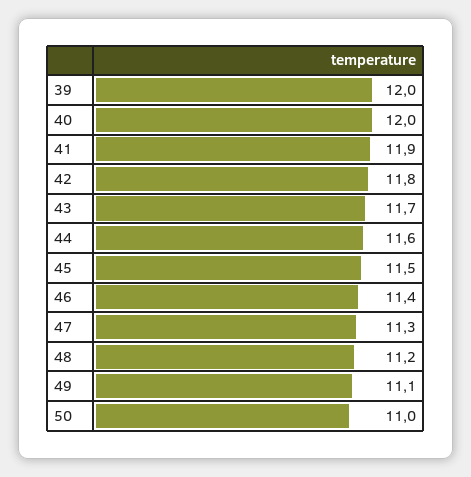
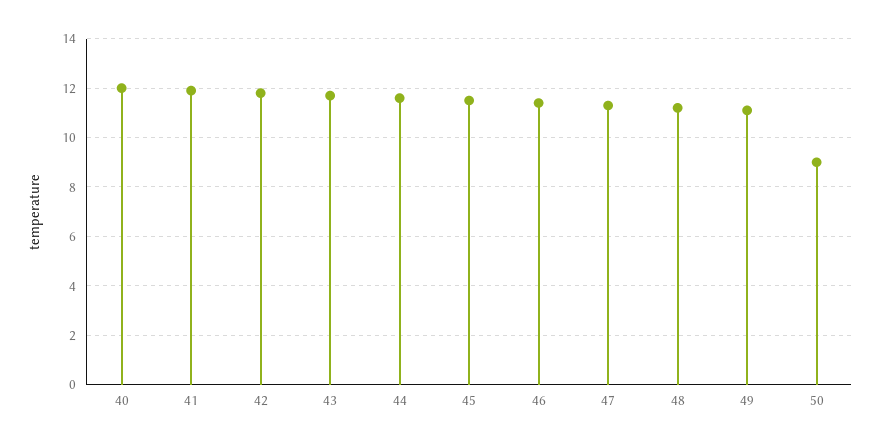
39: 12 -> none
50: 11 -> 9

